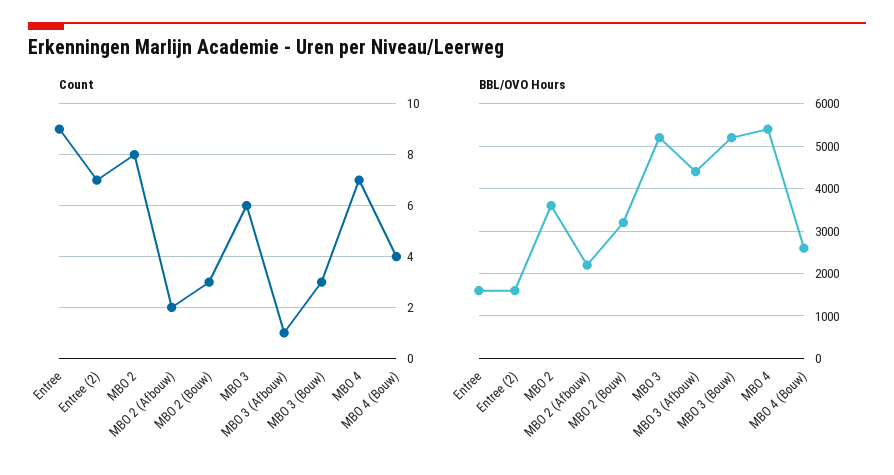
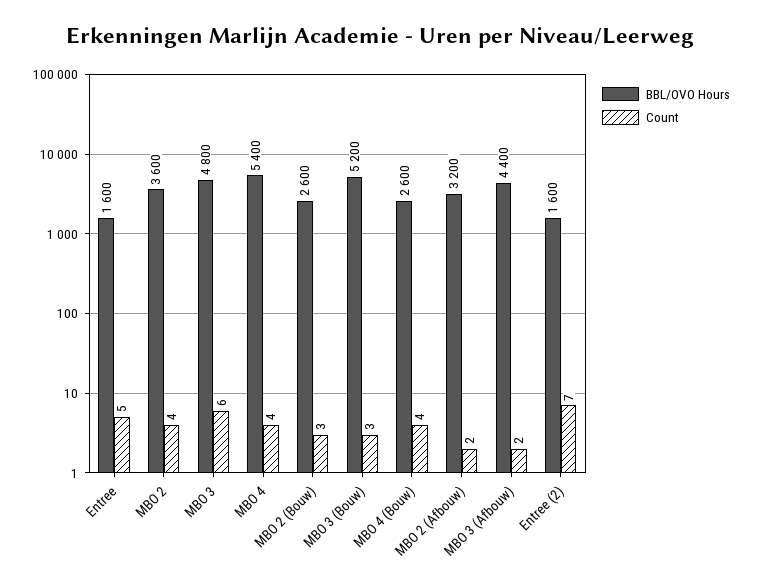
Count, Entree: 9 -> 5
Count, MBO 2: 8 -> 4
Count, MBO 3 (Afbouw): 1 -> 2
Count, MBO 4: 7 -> 4
BBL/OVO Hours, MBO 2 (Afbouw): 2200 -> 3200
BBL/OVO Hours, MBO 2 (Bouw): 3200 -> 2600
BBL/OVO Hours, MBO 3: 5200 -> 4800

